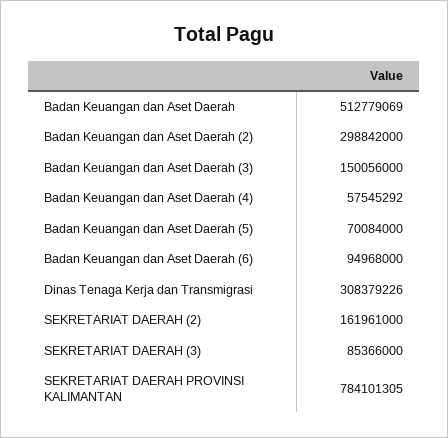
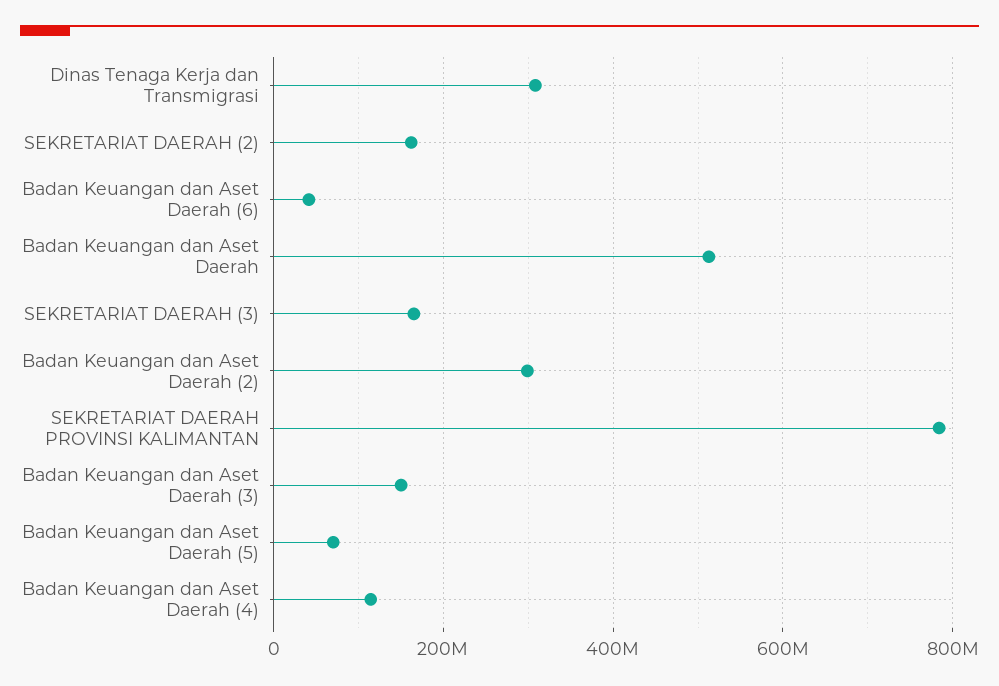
Badan Keuangan dan Aset Daerah (4): 57545292 -> 120000000
Badan Keuangan dan Aset Daerah (6): 94968000 -> 40000000
SEKRETARIAT DAERAH (3): 85366000 -> 160000000

